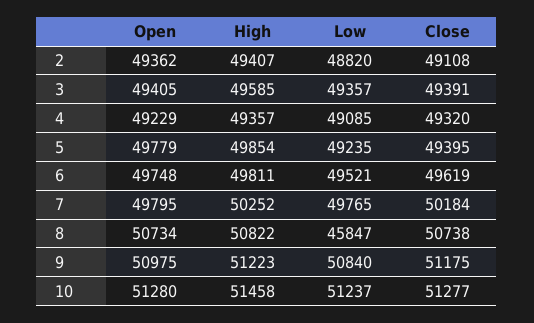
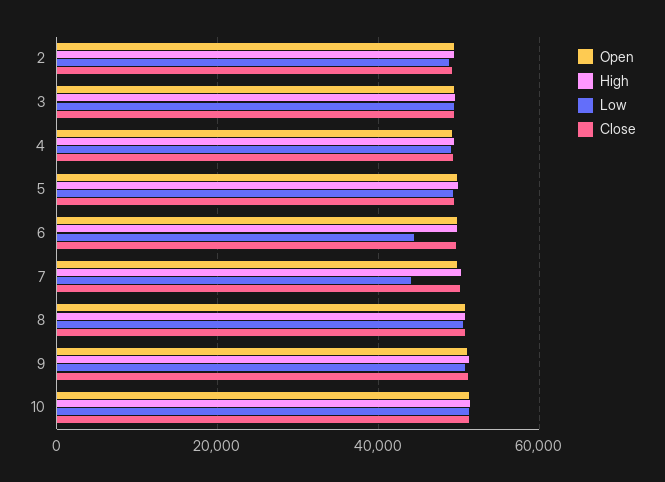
Low, 6: 49521 -> 44000
Low, 7: 49765 -> 44000
Low, 8: 45847 -> 50000

